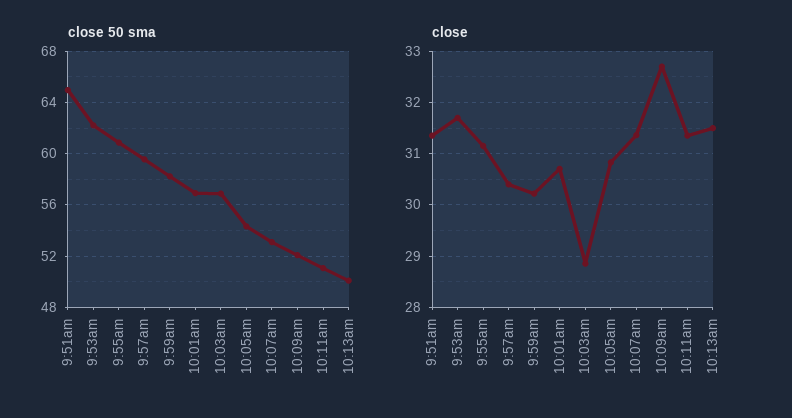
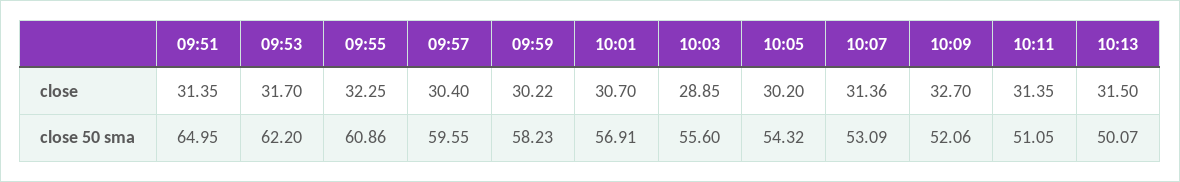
close 50 sma, 10:03am: 57 -> 55.6
close, 9:55am: 31.2 -> 32.25
close, 10:05am: 30.8 -> 30.2

